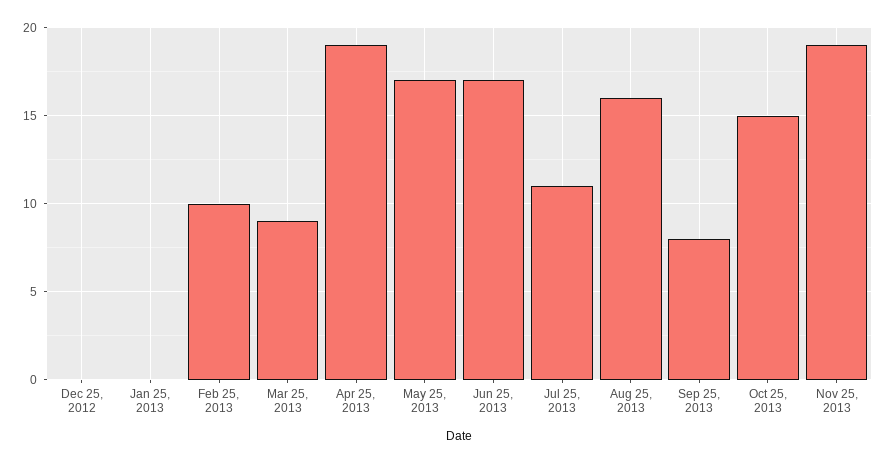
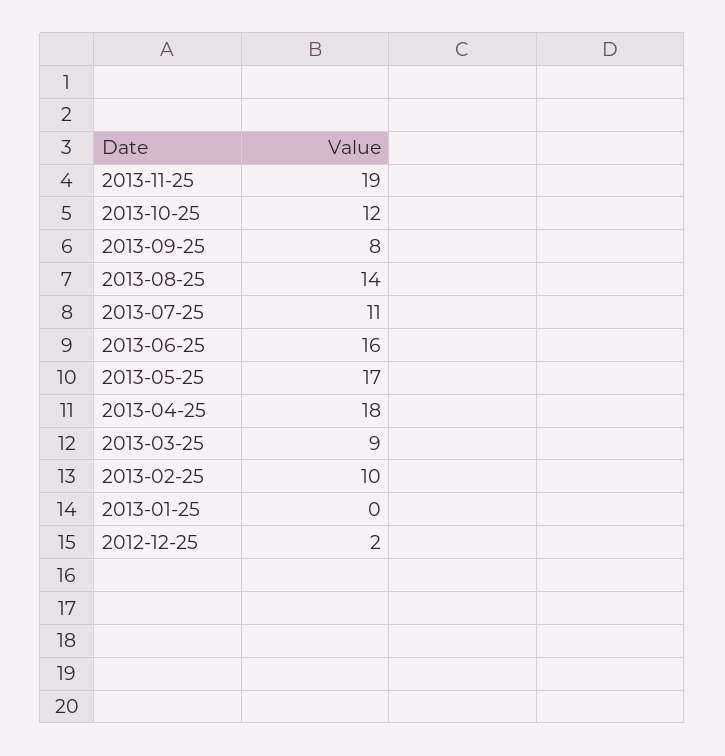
Dec 25, 2012: 0 -> 2
Apr 25, 2013: 19 -> 18
Jun 25, 2013: 17 -> 16
Aug 25, 2013: 16 -> 14
Oct 25, 2013: 15 -> 12

